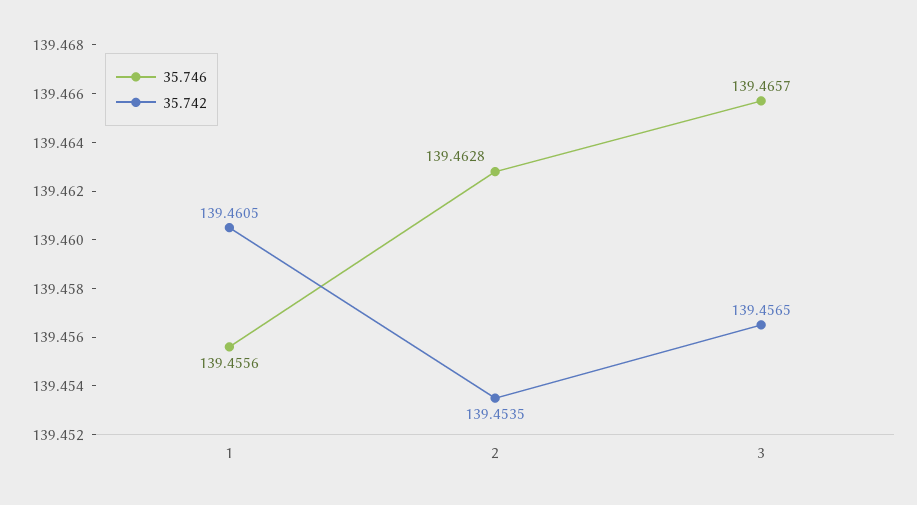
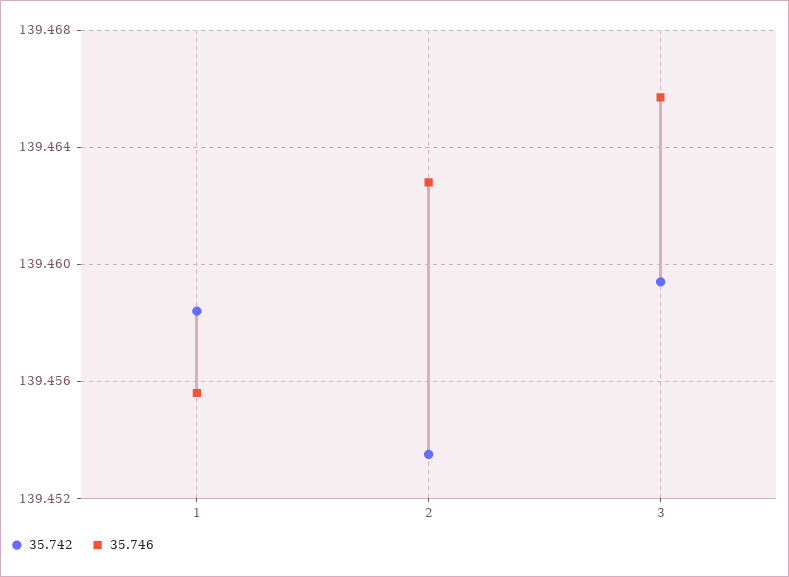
35.742, 1: 139.4605 -> 139.4585
35.742, 3: 139.4565 -> 139.4595

